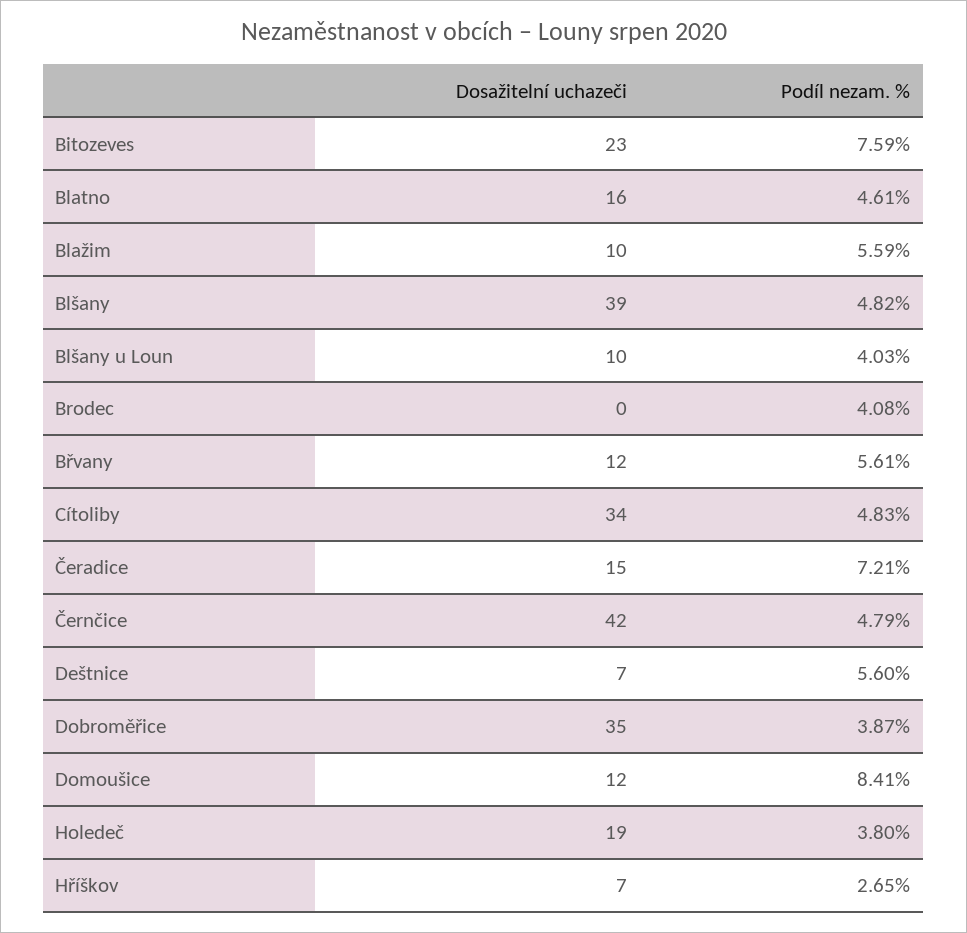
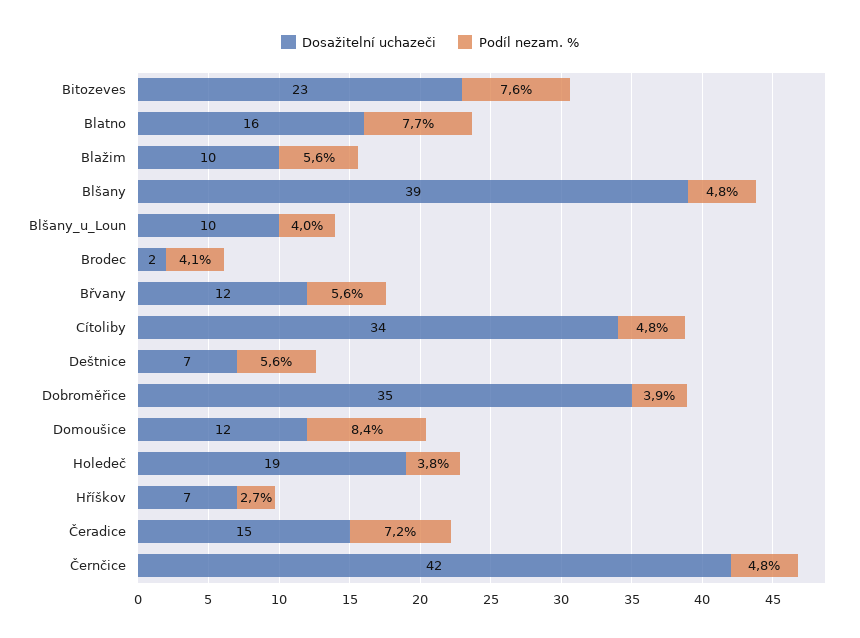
Podíl nezam. %, Blatno: 4.61 -> 7.7
Dosažitelní uchazeči, Brodec: 0 -> 2

